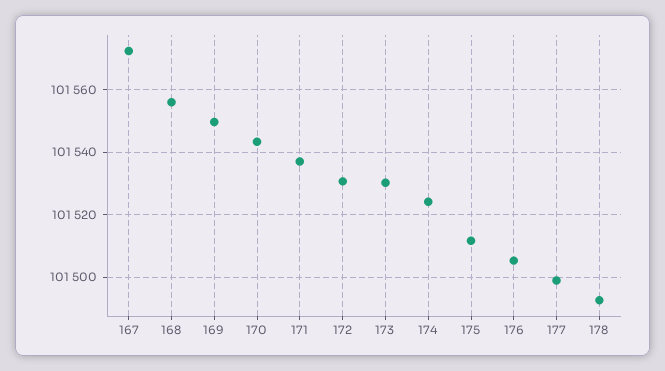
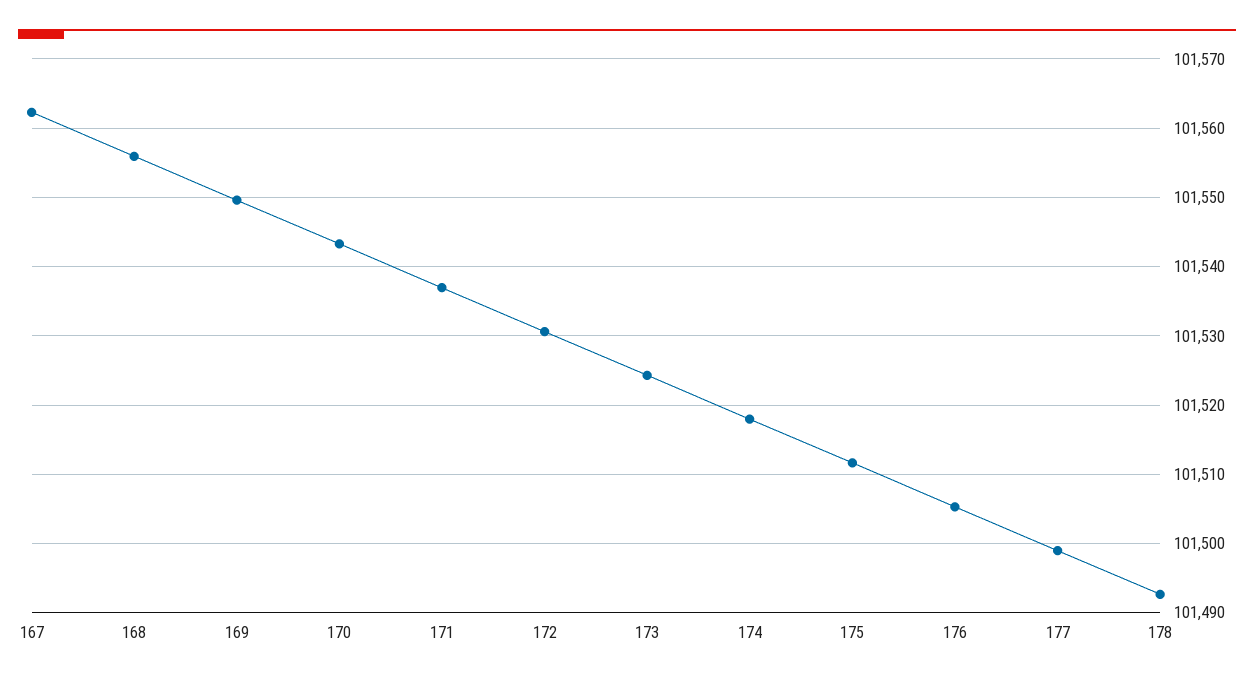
167: 101572 -> 101562
173: 101530 -> 101524
174: 101524 -> 101518

